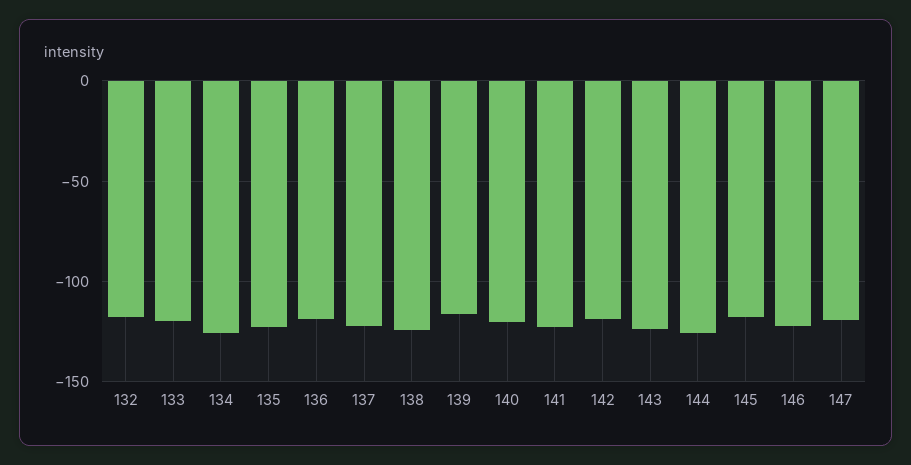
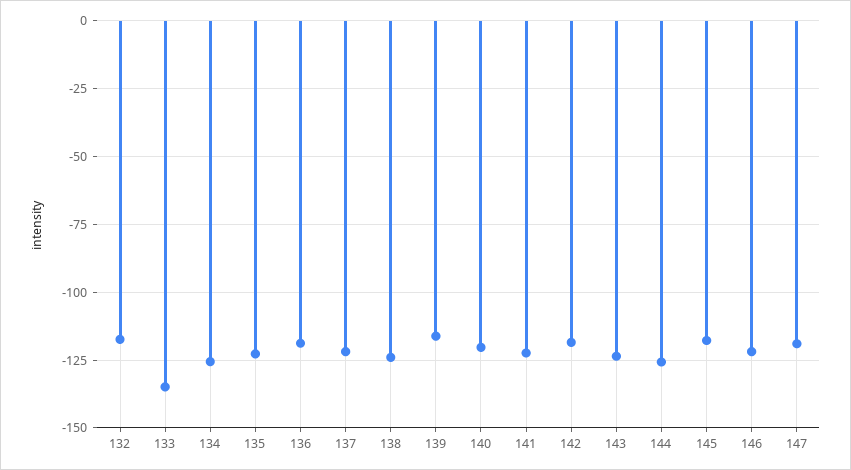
133: -120 -> -135

